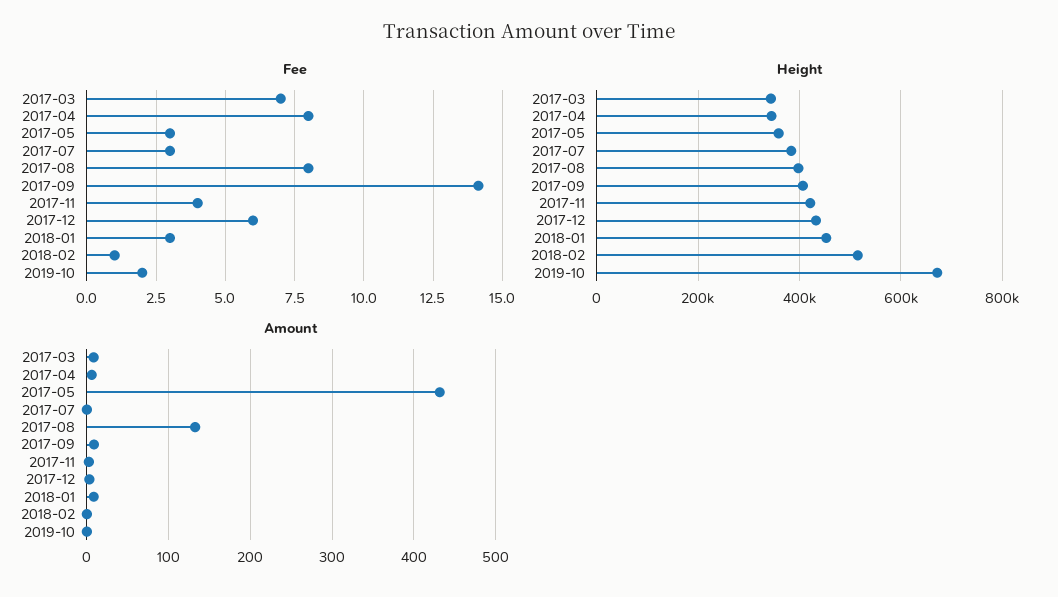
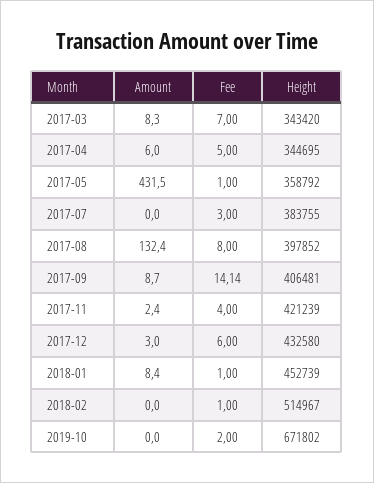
Fee, 2017-04: 8 -> 5
Fee, 2017-05: 3 -> 1
Fee, 2018-01: 3 -> 1

